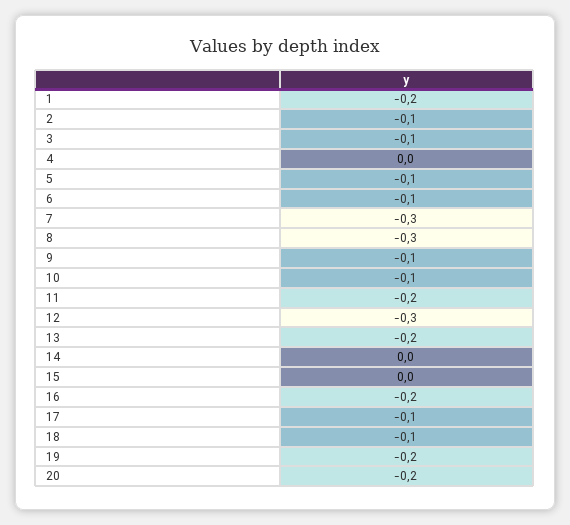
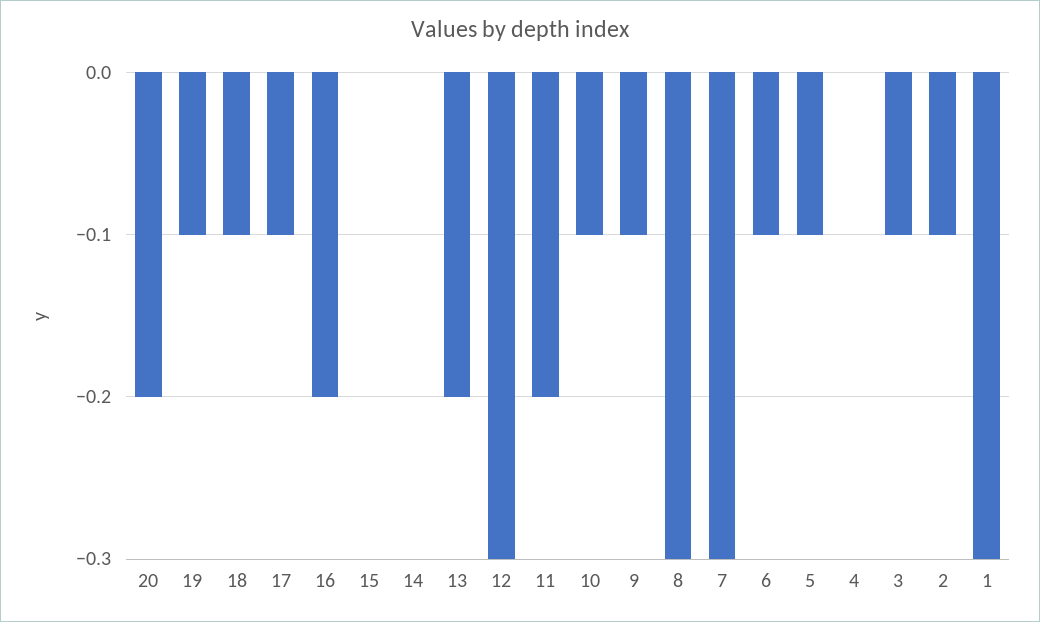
1: -0.2 -> -0.3
19: -0.2 -> -0.1

